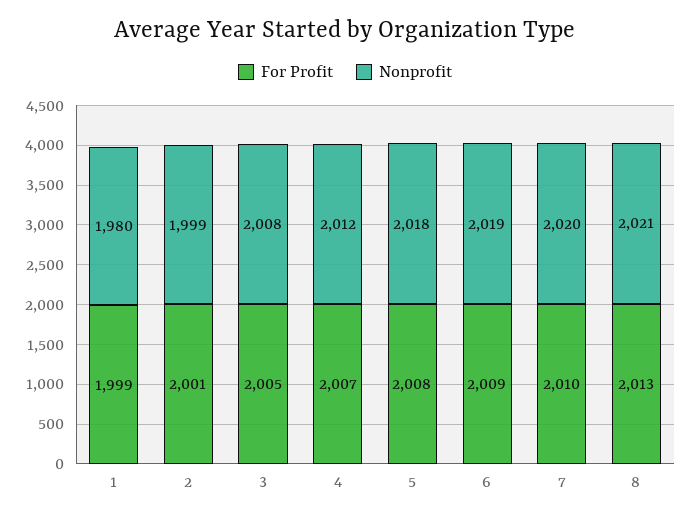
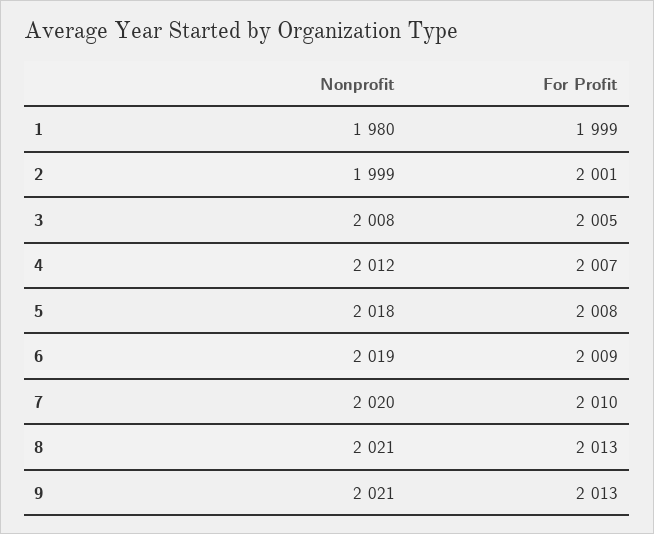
Nonprofit, 9: none -> 2021
For Profit, 9: none -> 2013

